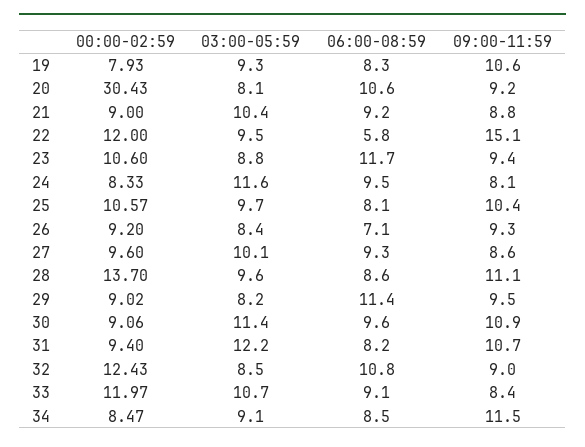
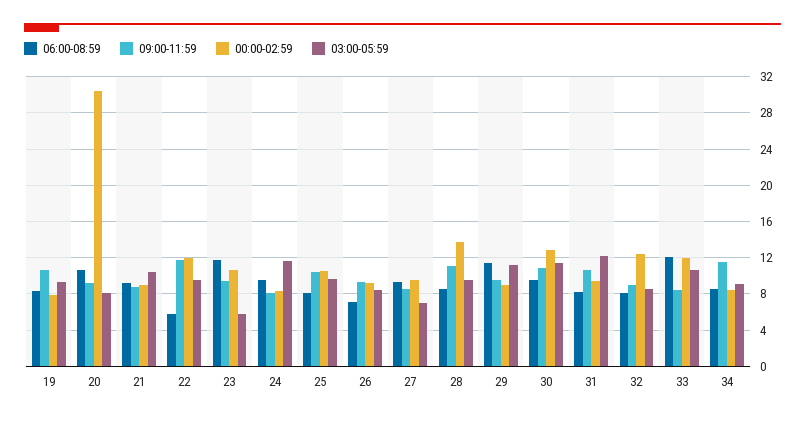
09:00-11:59, 22: 15.1 -> 12
03:00-05:59, 23: 8.8 -> 6
03:00-05:59, 27: 10.1 -> 7
03:00-05:59, 29: 8.2 -> 11
00:00-02:59, 30: 9.06 -> 13
06:00-08:59, 32: 10.8 -> 8
06:00-08:59, 33: 9.1 -> 12

